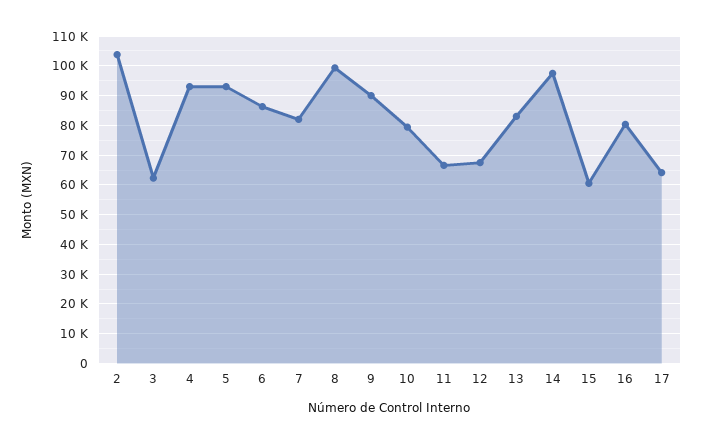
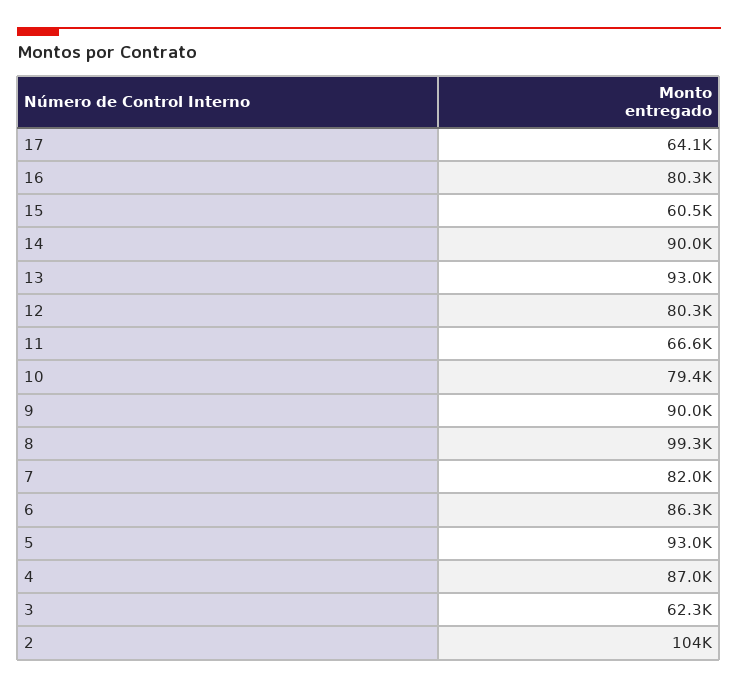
4: 92500 -> 87000
12: 67500 -> 80300
13: 82500 -> 93000
14: 97500 -> 90000

